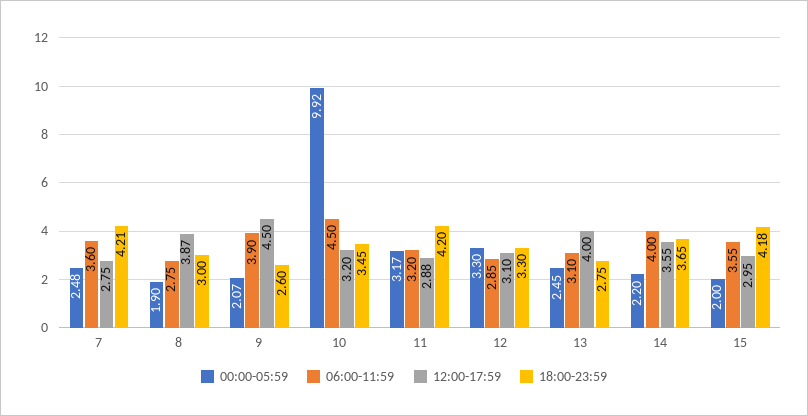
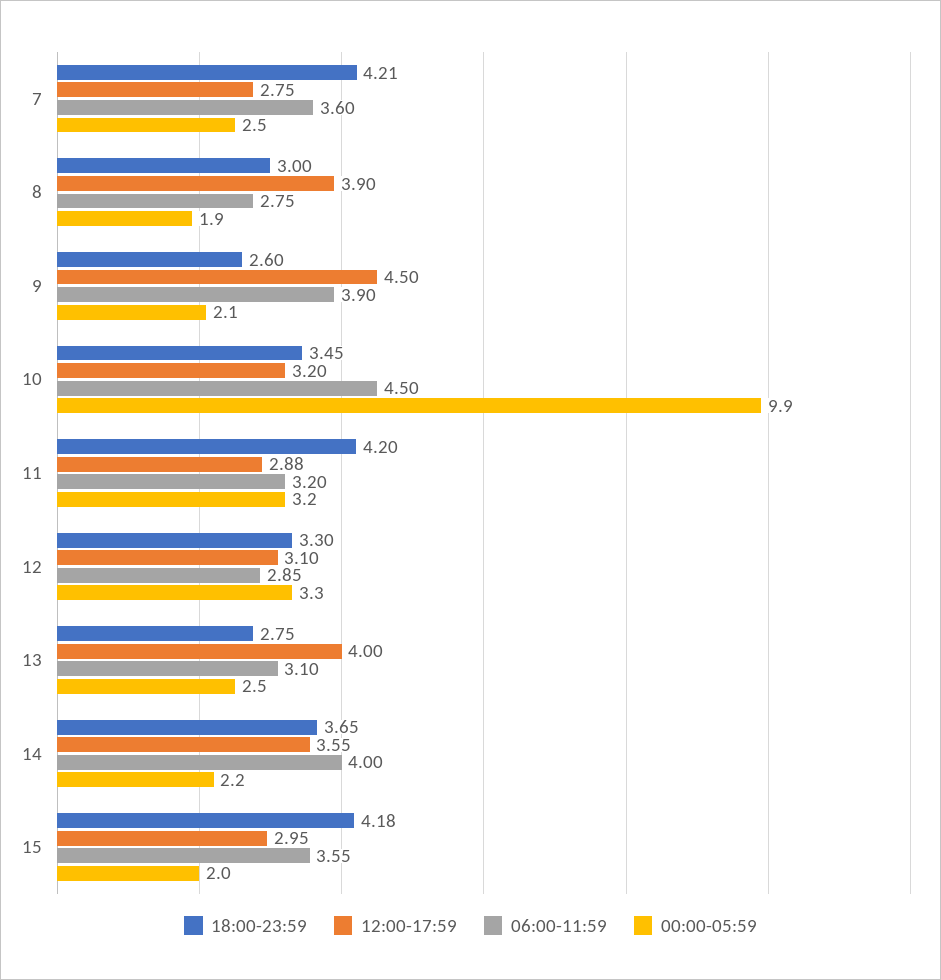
12:00-17:59, 8: 3.87 -> 3.9

